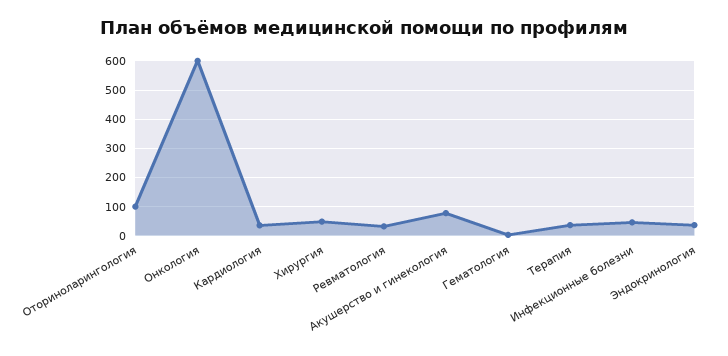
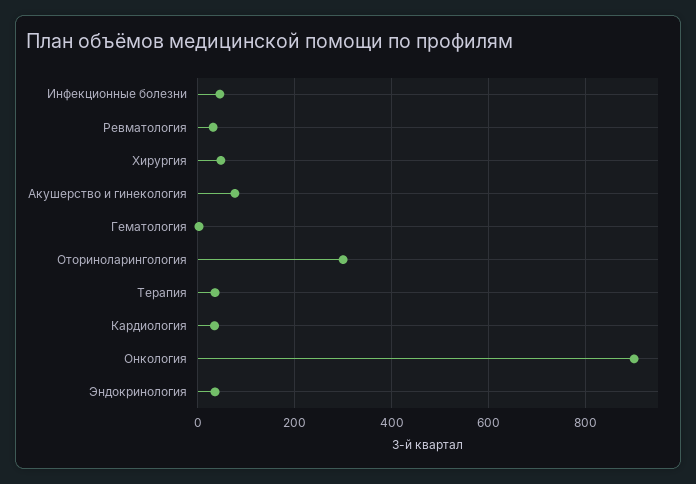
Оториноларингология: 100 -> 300
Онкология: 600 -> 900

